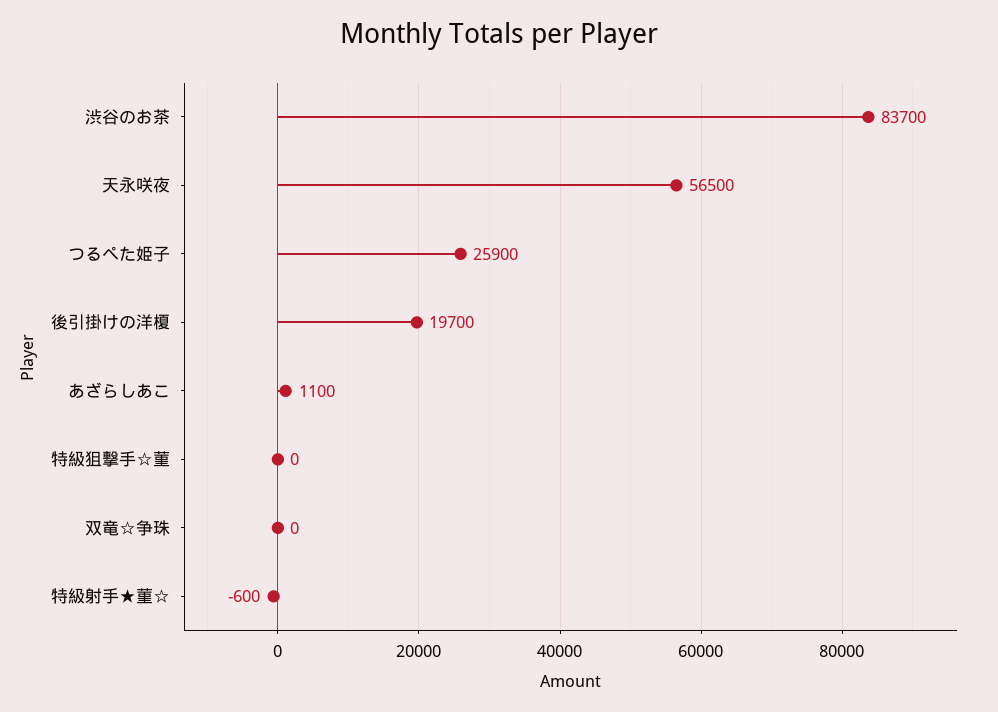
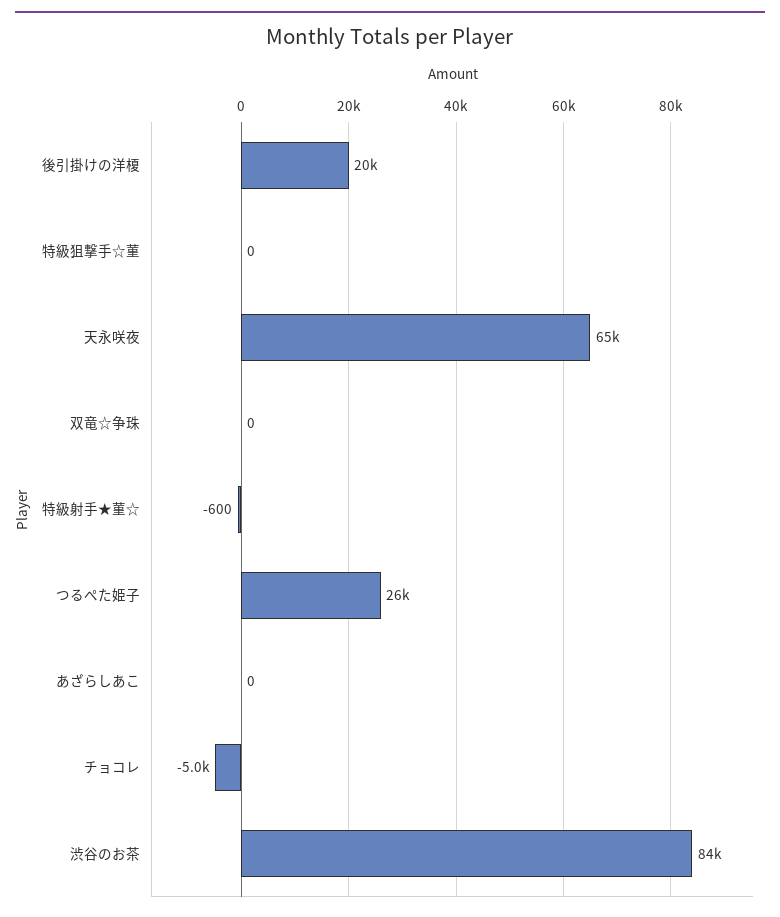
天永咲夜: 56500 -> 65000
あざらしあこ: 1100 -> 0
チョコレ: none -> -5000

